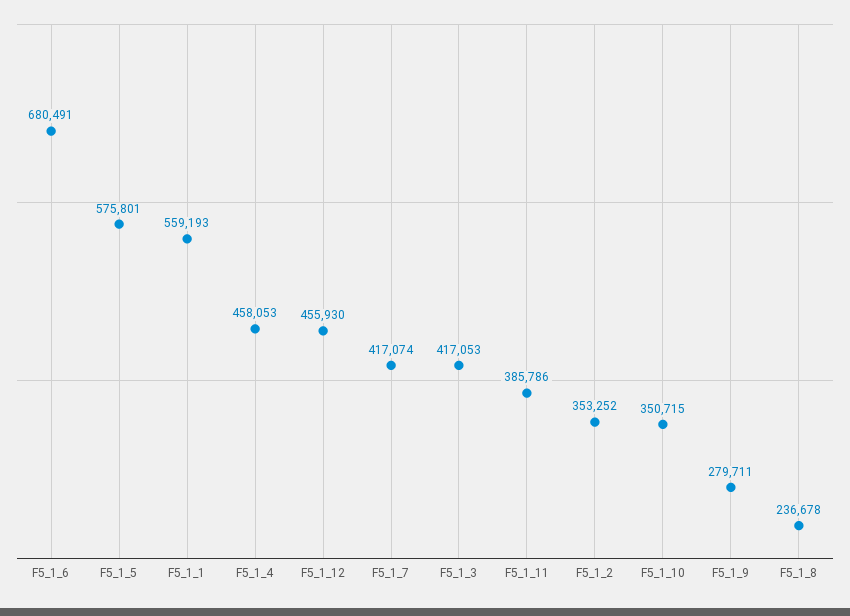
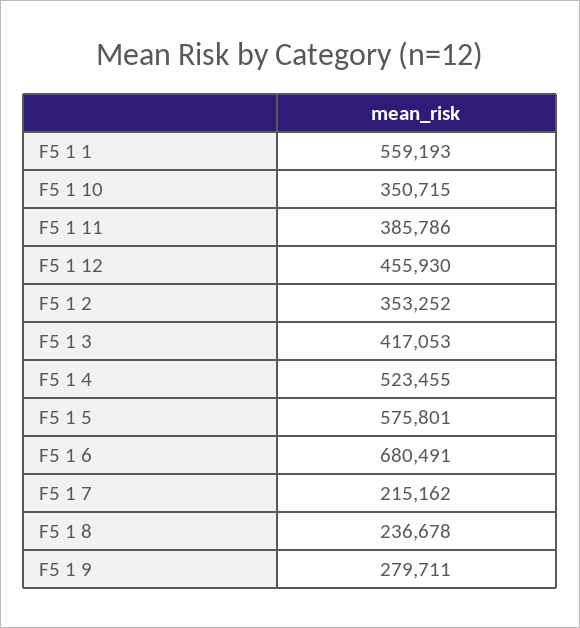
F5_1_4: 458053 -> 523455
F5_1_7: 417074 -> 215162

